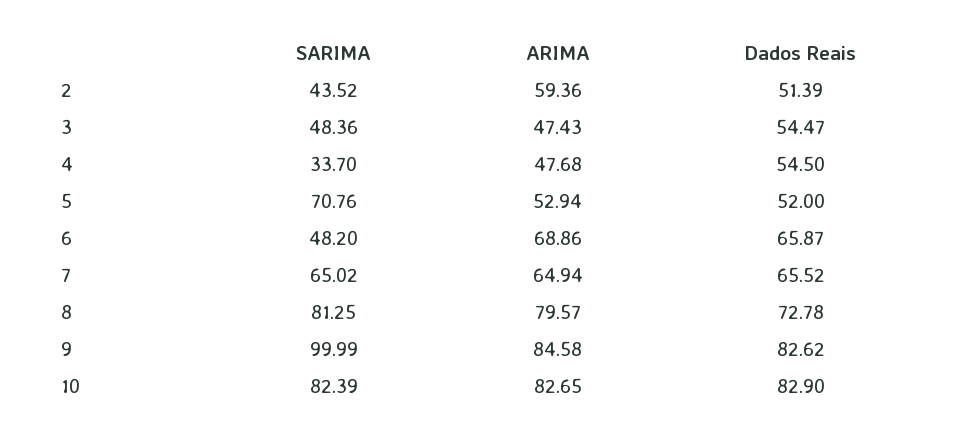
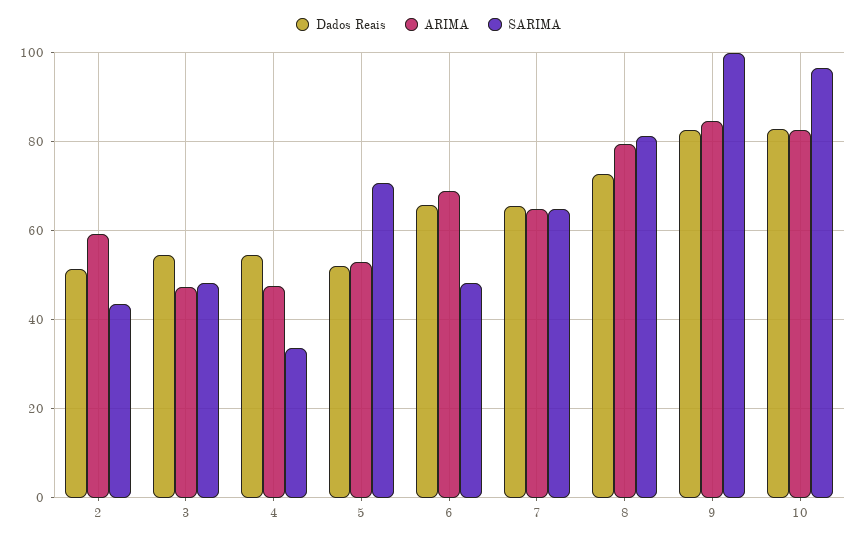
SARIMA, 10: 82.39 -> 96

